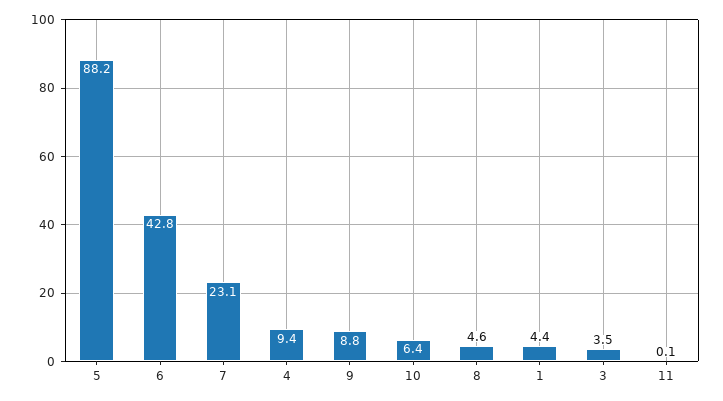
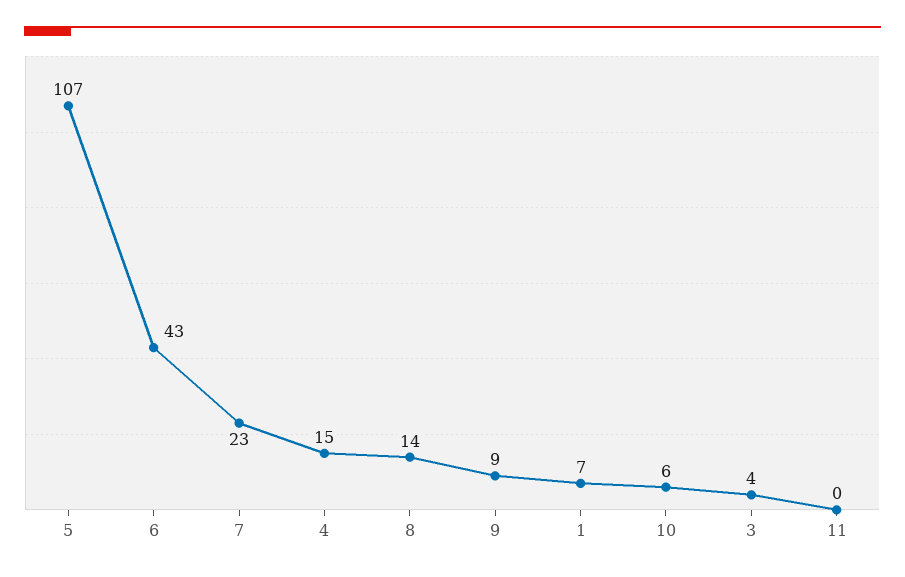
5: 88.2 -> 107
4: 9.4 -> 15
8: 4.6 -> 14
1: 4.4 -> 7

